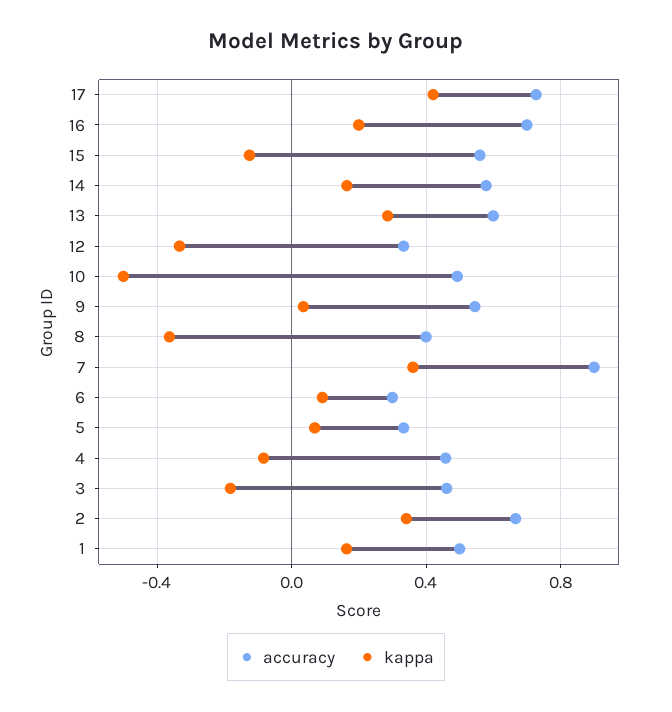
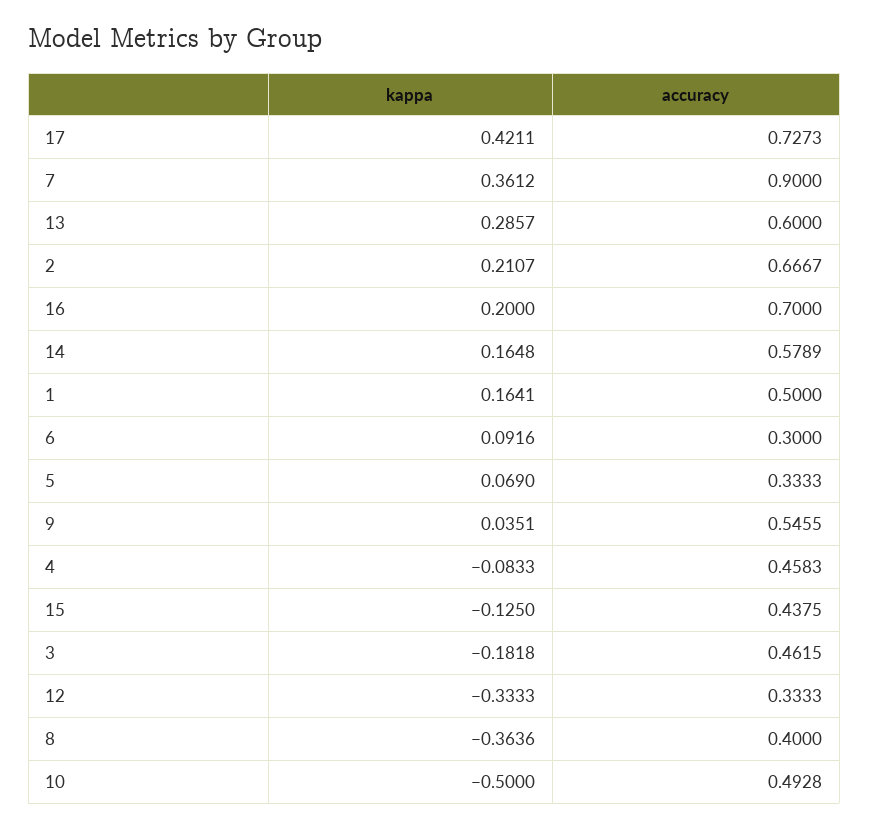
accuracy, 15: 0.55 -> 0.4375
kappa, 2: 0.35 -> 0.2107

